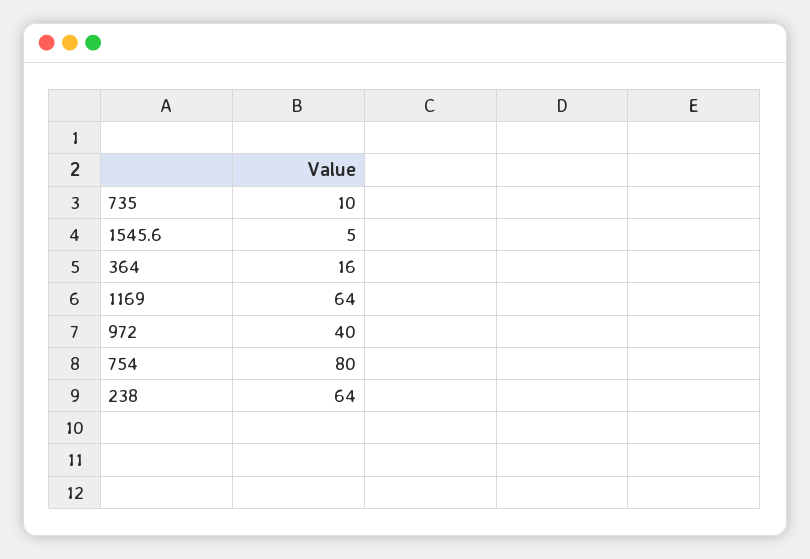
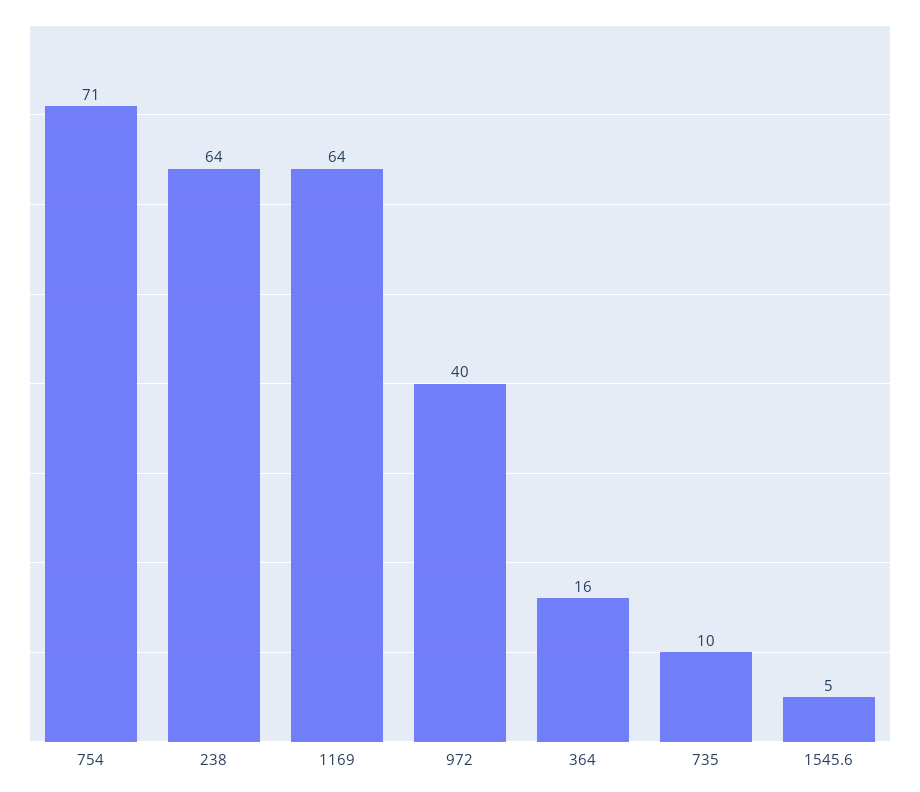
754: 80 -> 71

